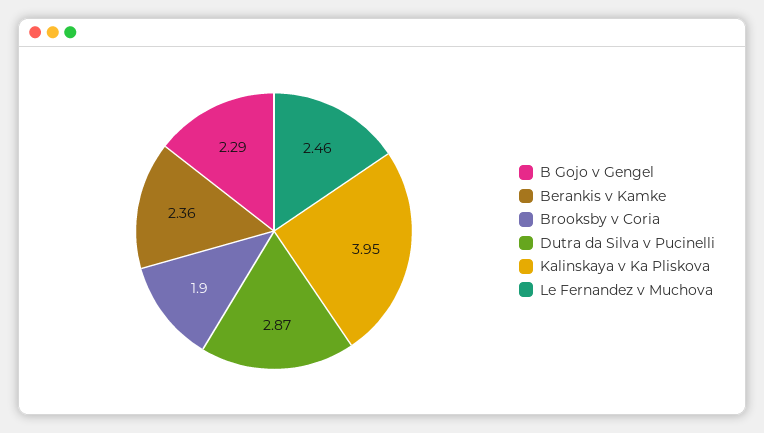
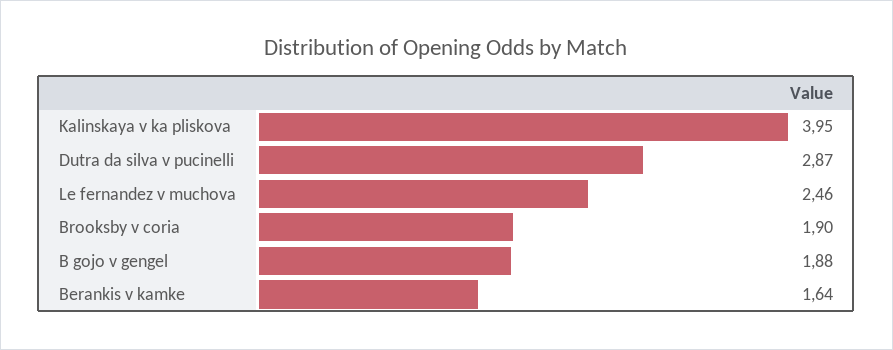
B Gojo v Gengel: 2.29 -> 1.88
Berankis v Kamke: 2.36 -> 1.64

